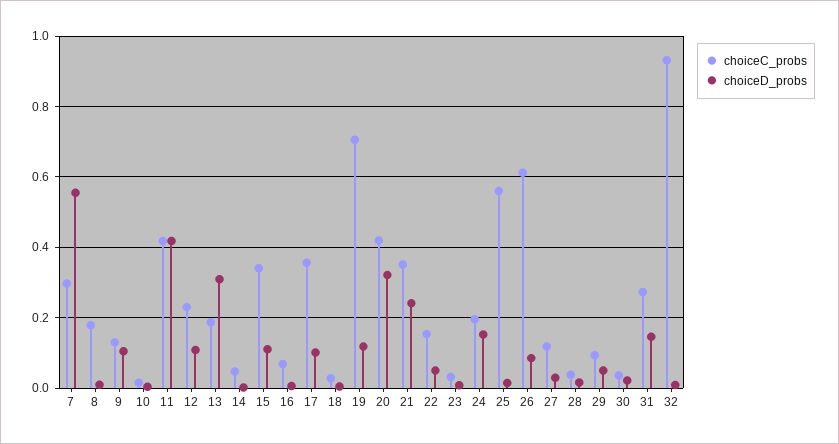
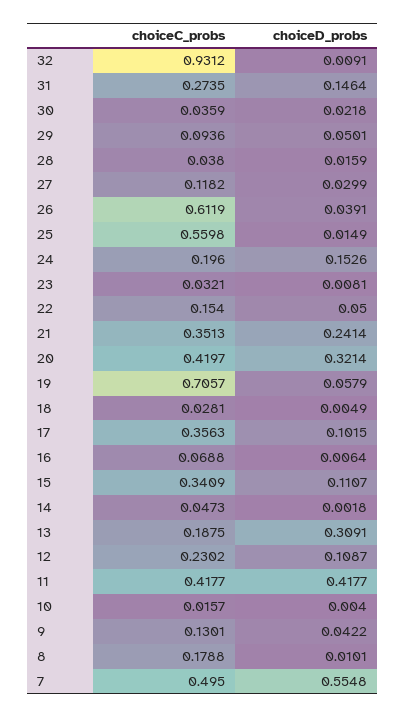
choiceC_probs, 7: 0.3 -> 0.495
choiceD_probs, 9: 0.1 -> 0.0422
choiceD_probs, 19: 0.12 -> 0.0579
choiceD_probs, 26: 0.08 -> 0.0391

